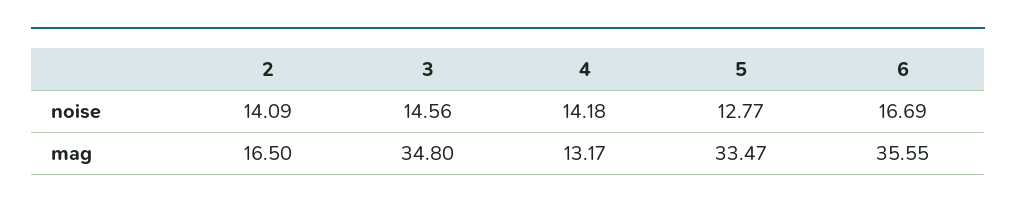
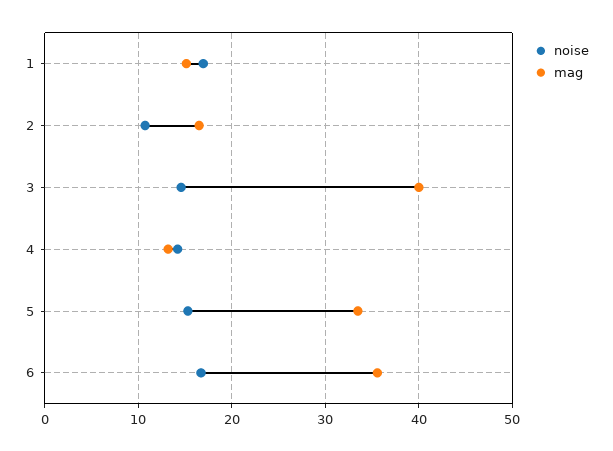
noise, 2: 14.09 -> 11
noise, 5: 12.77 -> 15
mag, 3: 34.8 -> 40
noise, 1: none -> 17
mag, 1: none -> 15

